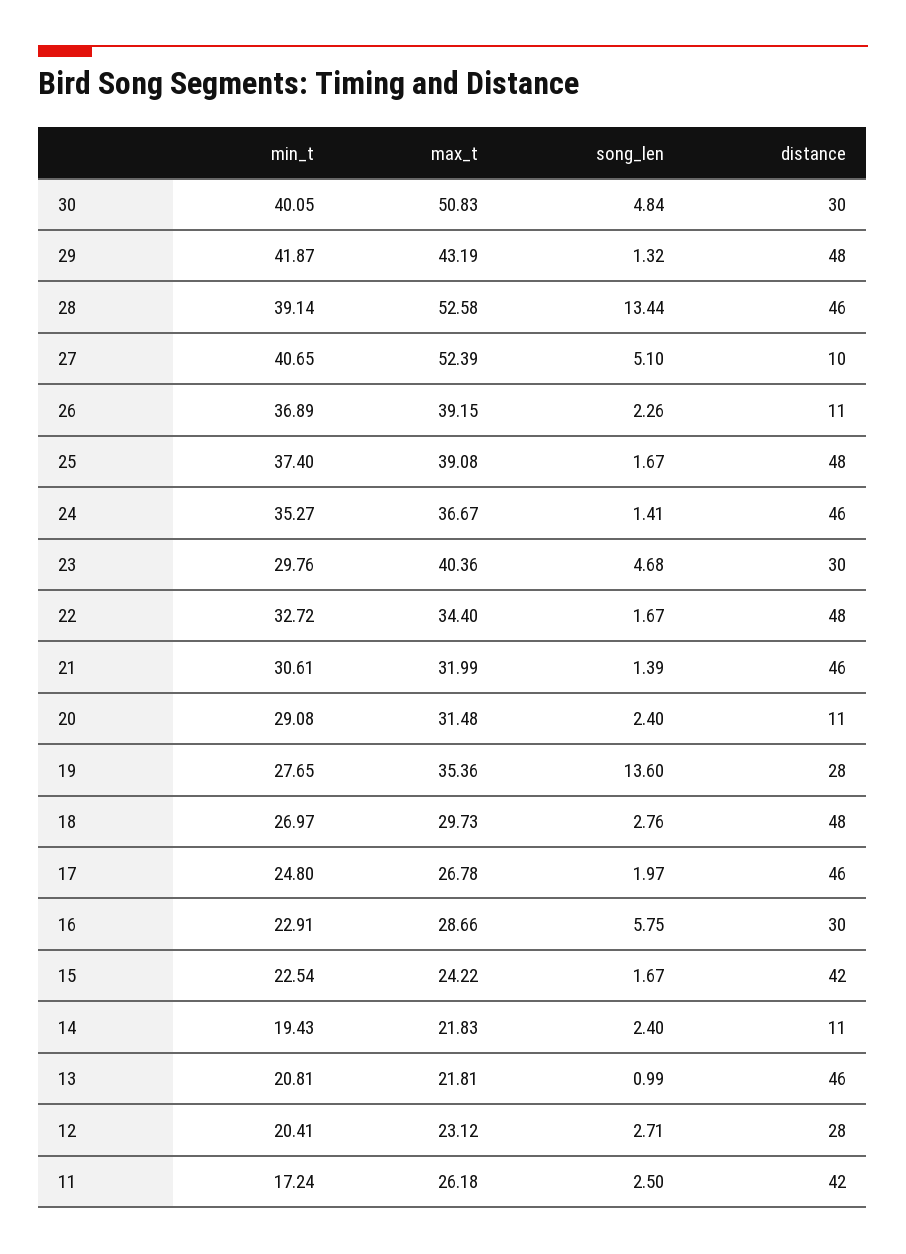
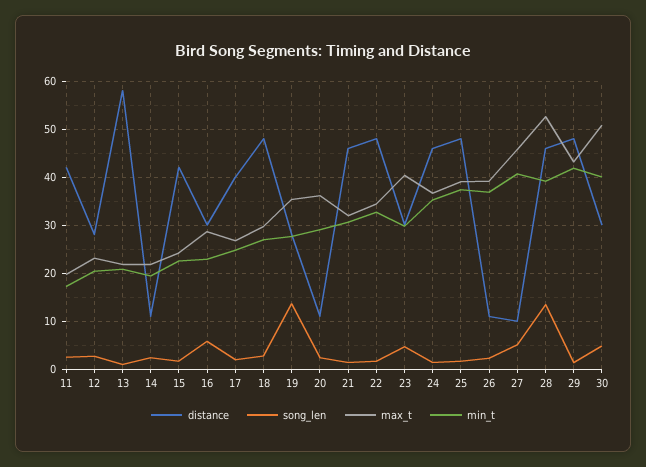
max_t, 27: 52.39 -> 46
max_t, 20: 31.48 -> 36
distance, 17: 46 -> 40
distance, 13: 46 -> 58
max_t, 11: 26.18 -> 20

